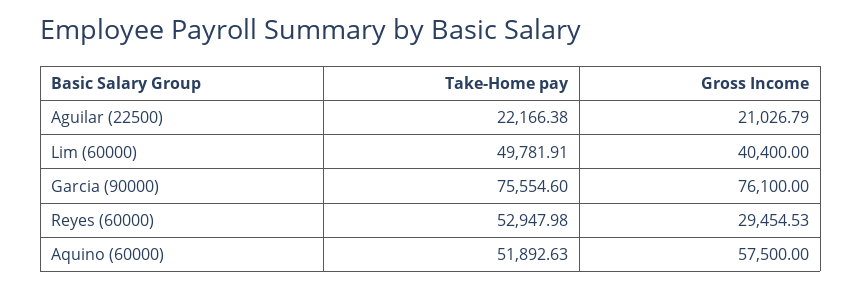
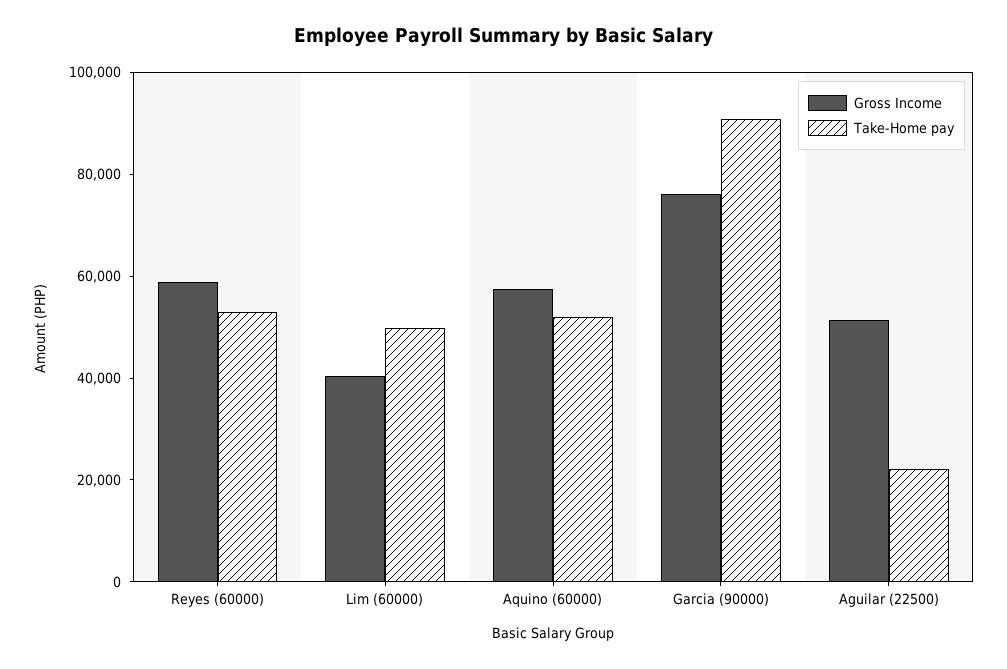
Gross Income, Aguilar (22500): 21026.79 -> 50000
Take-Home pay, Garcia (90000): 75554.6 -> 90000
Gross Income, Reyes (60000): 29454.53 -> 60000

